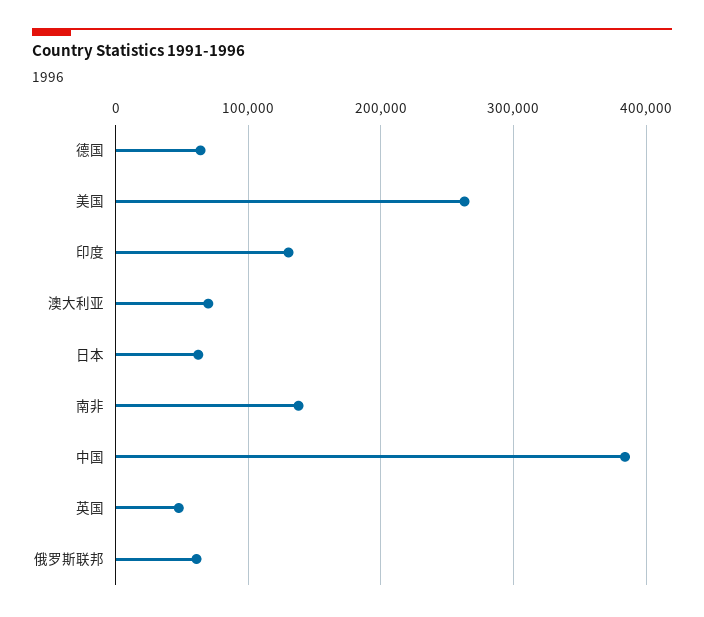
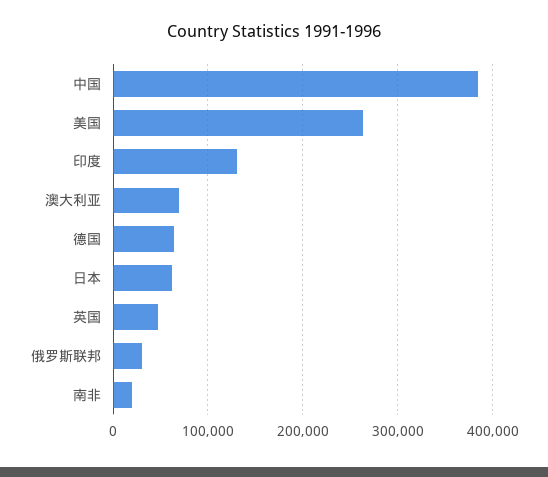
南非: 140000 -> 20000
俄罗斯联邦: 60000 -> 30000

